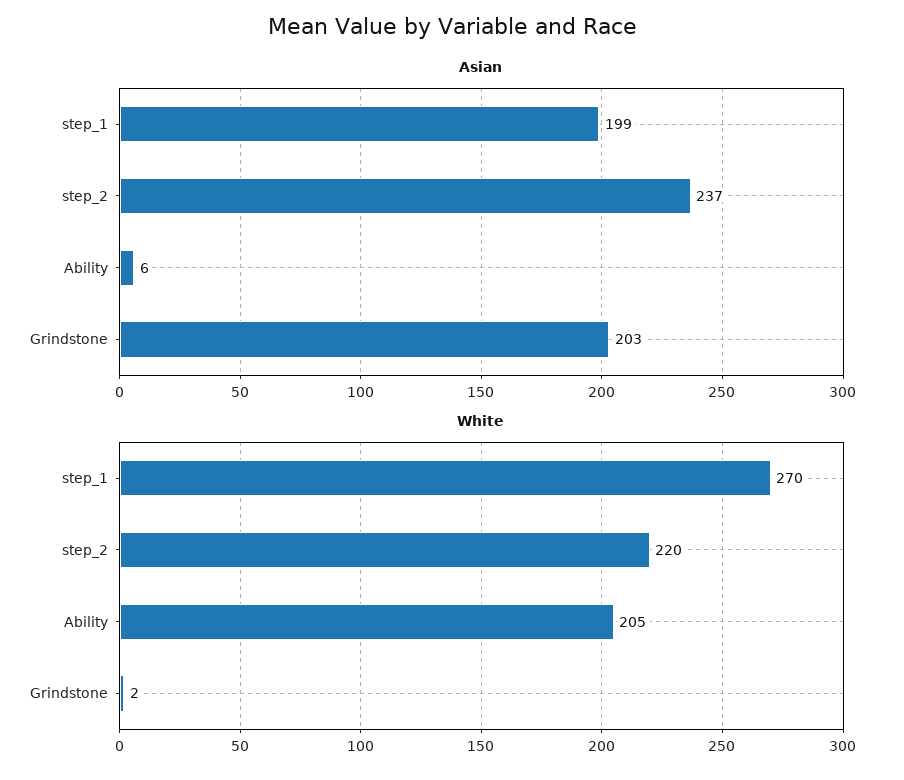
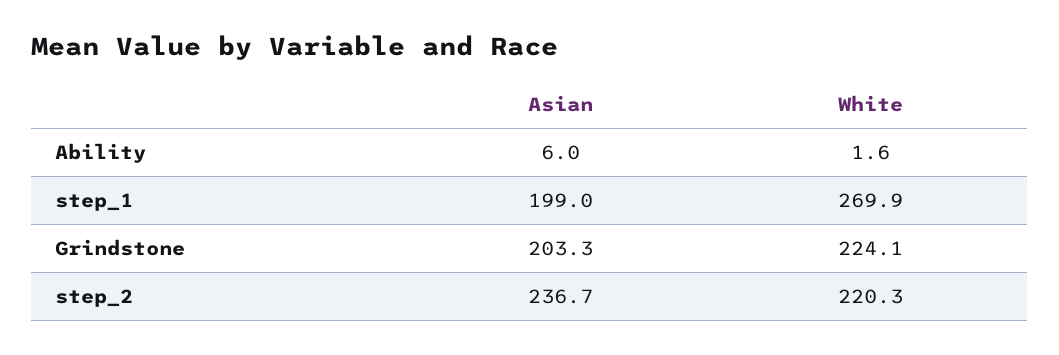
White, Ability: 205 -> 1.6
White, Grindstone: 2 -> 224.1

